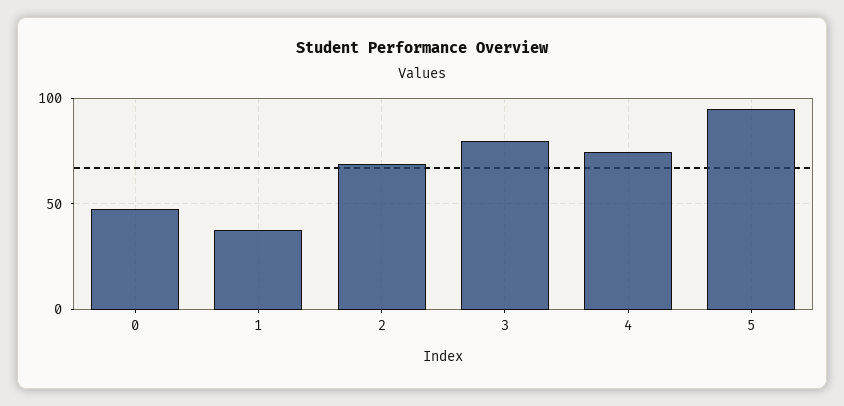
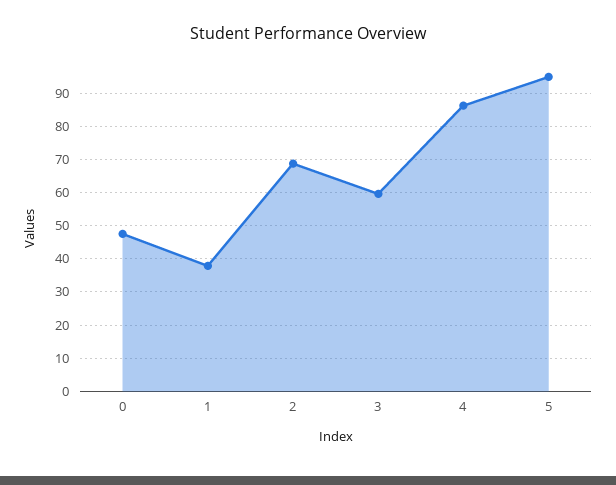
3: 80 -> 60
4: 75 -> 86

